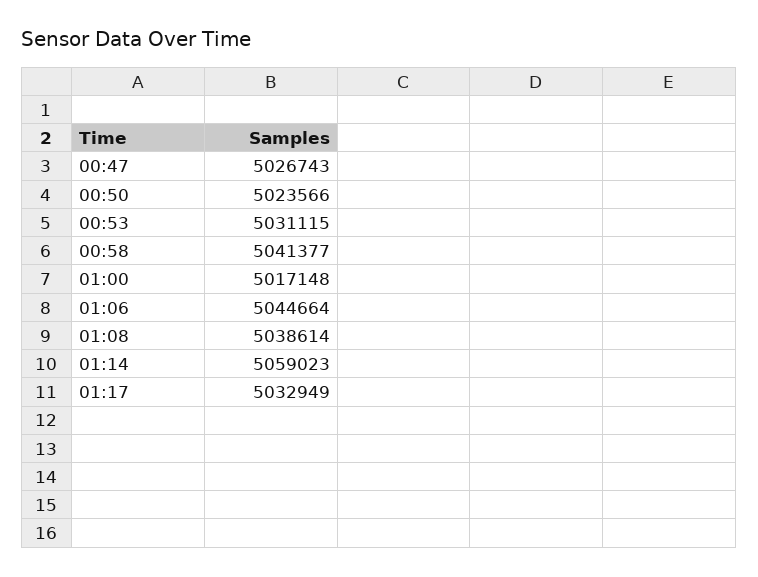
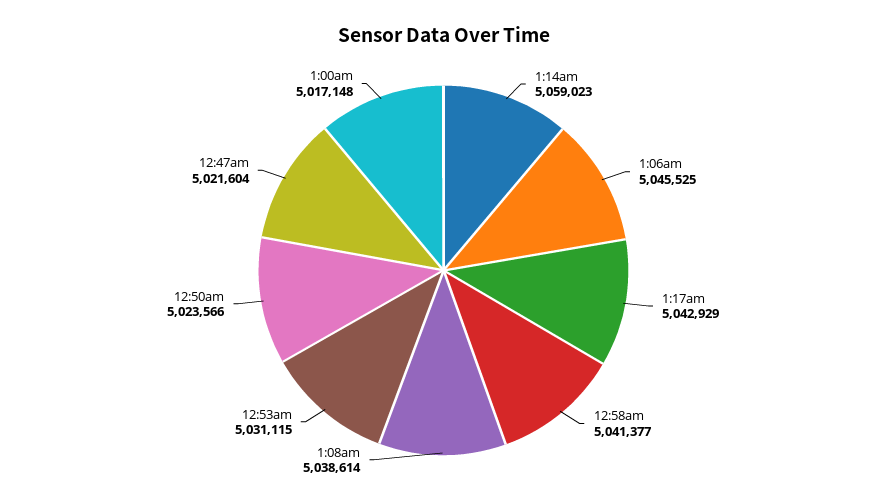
00:47: 5026743 -> 5021604
01:06: 5044664 -> 5045525
01:17: 5032949 -> 5042929

